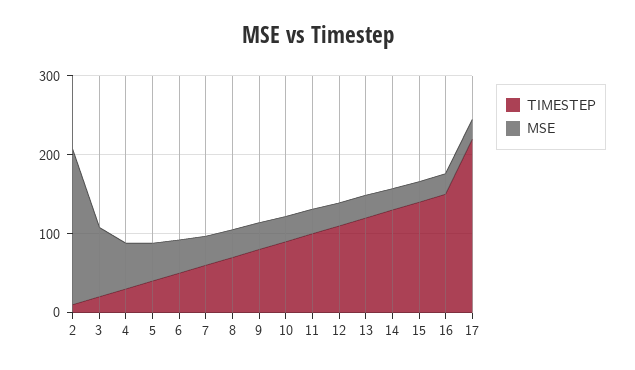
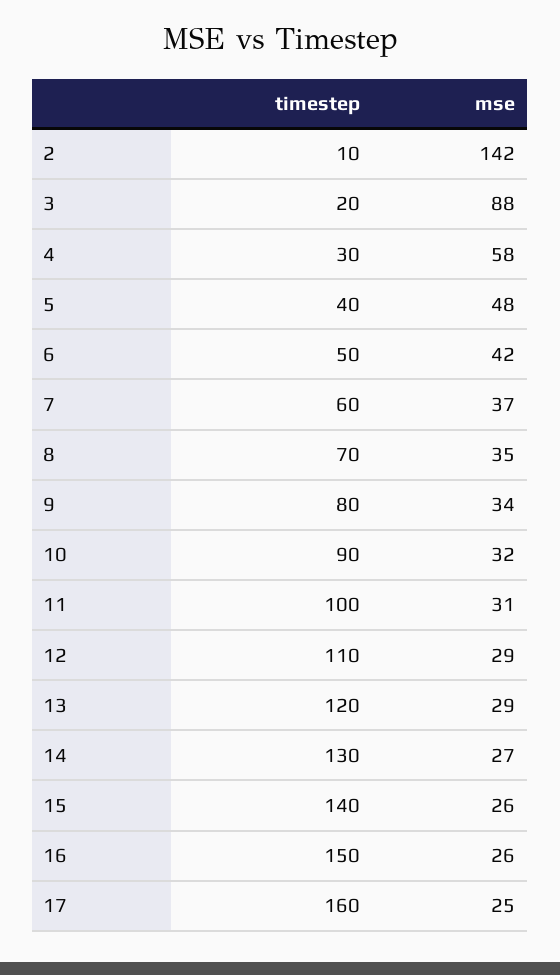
MSE, 2: 200 -> 142
TIMESTEP, 17: 220 -> 160

